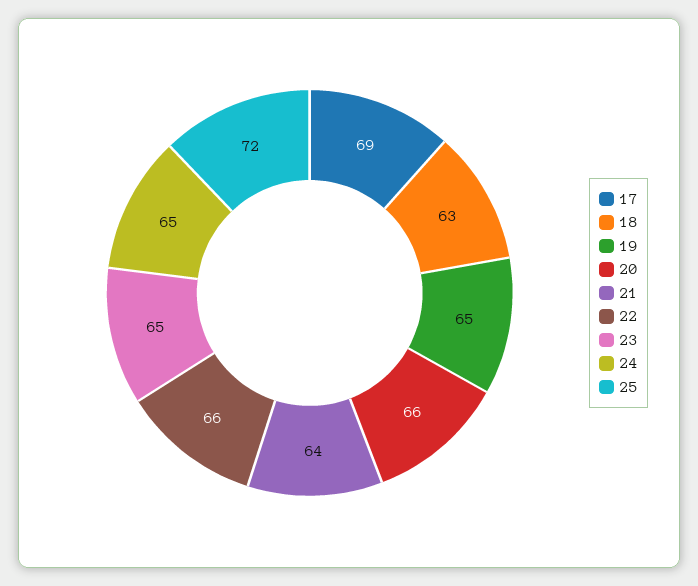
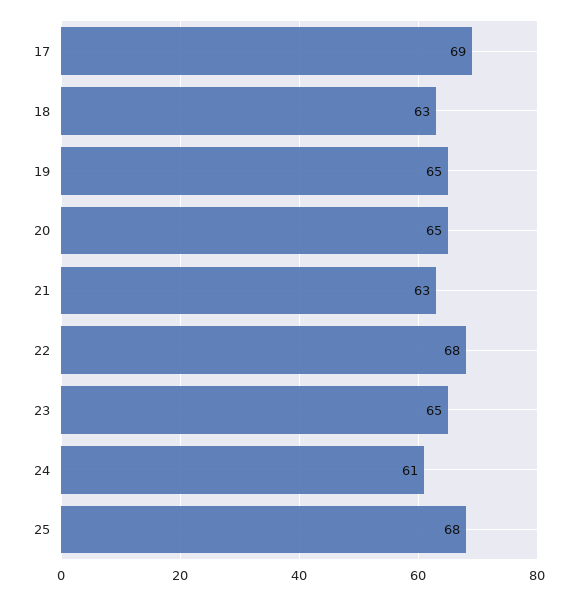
20: 66 -> 65
21: 64 -> 63
22: 66 -> 68
24: 65 -> 61
25: 72 -> 68

